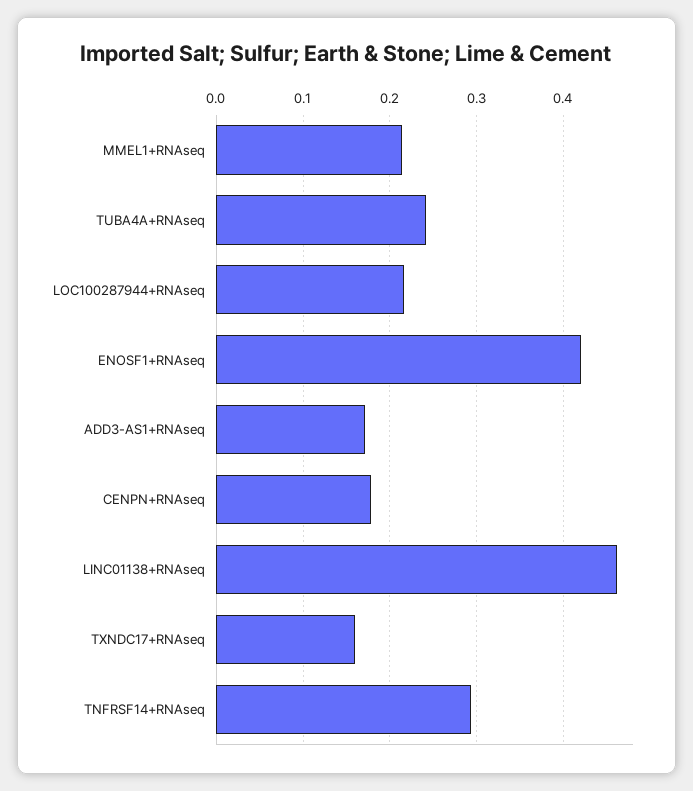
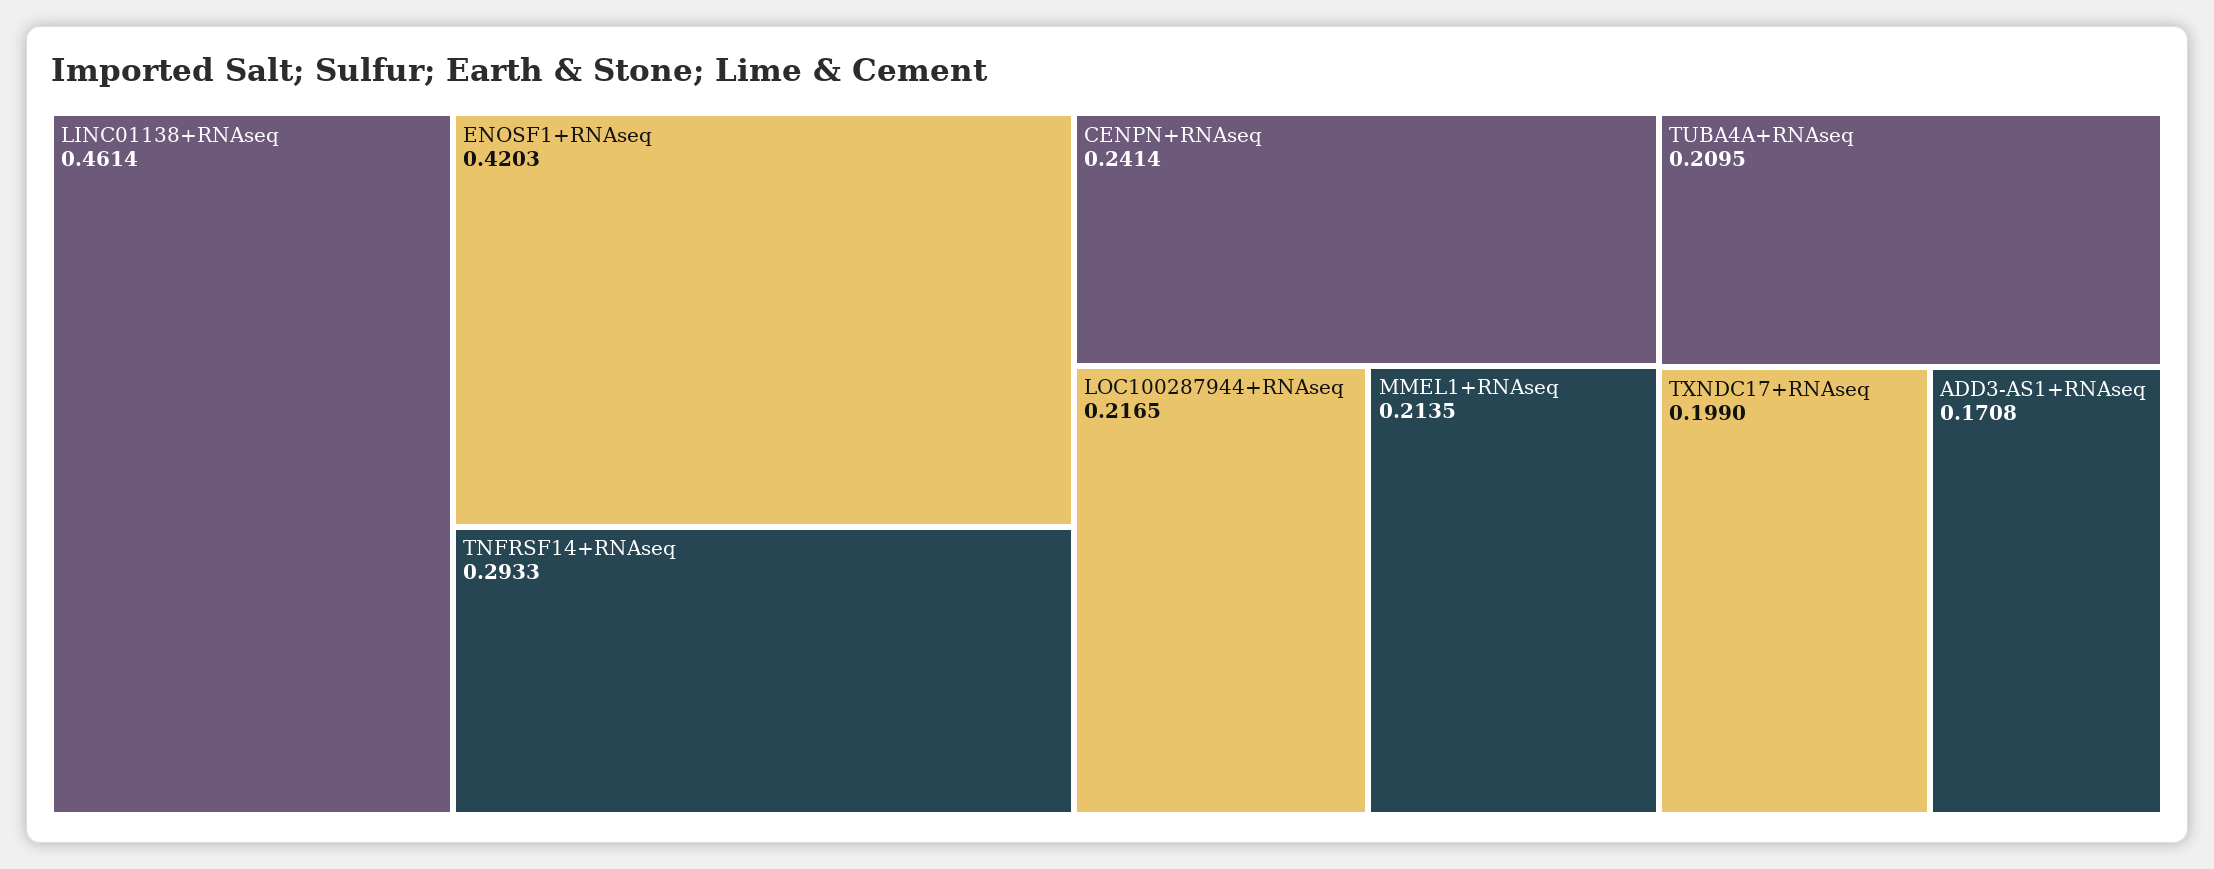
TUBA4A+RNAseq: 0.24 -> 0.2095
CENPN+RNAseq: 0.18 -> 0.2414
TXNDC17+RNAseq: 0.16 -> 0.199

